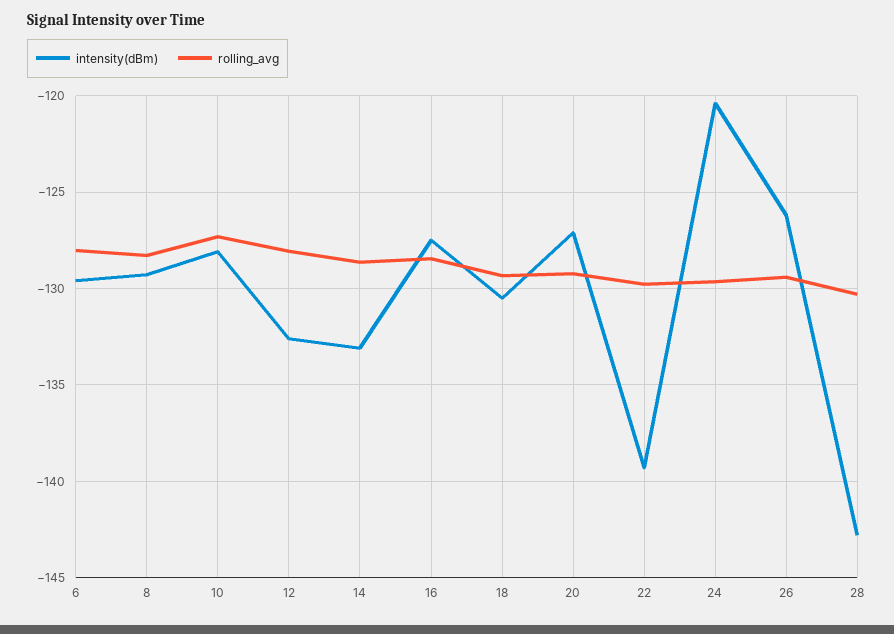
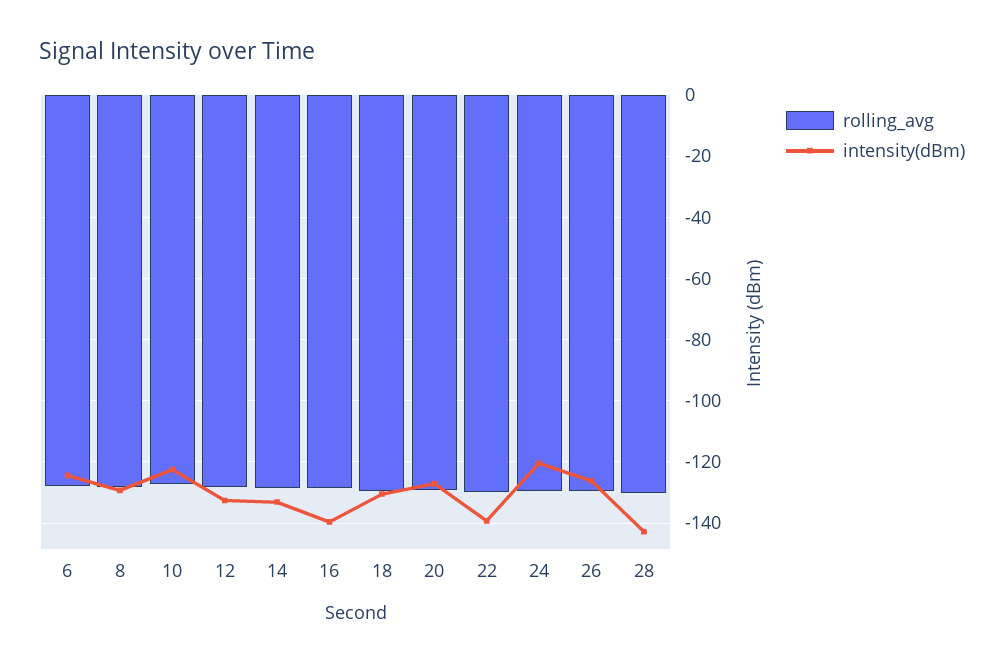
intensity(dBm), 6: -129.5 -> -124
intensity(dBm), 10: -128 -> -122
intensity(dBm), 16: -127.5 -> -140

